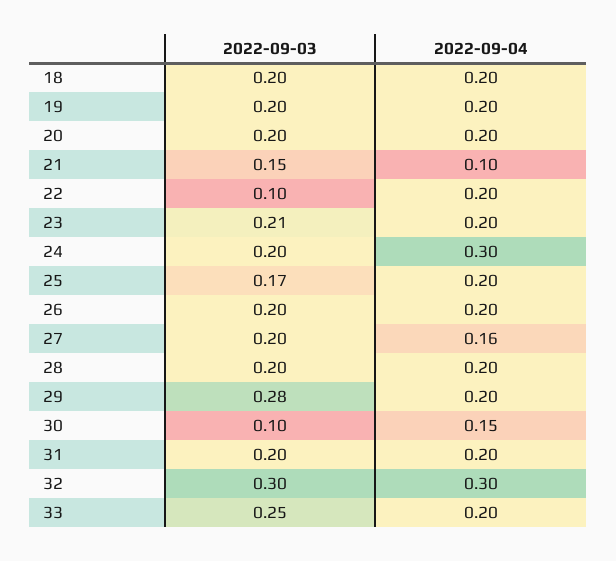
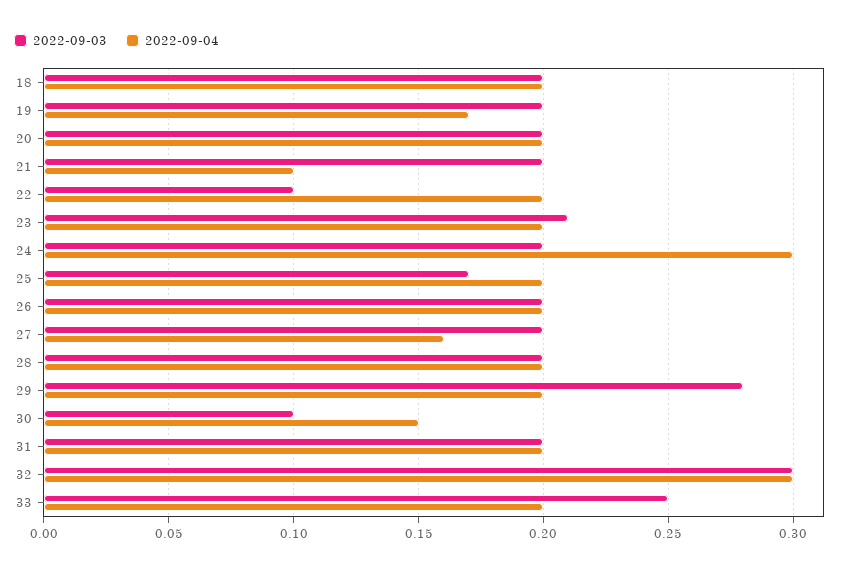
2022-09-04, 19: 0.2 -> 0.17
2022-09-03, 21: 0.15 -> 0.2

